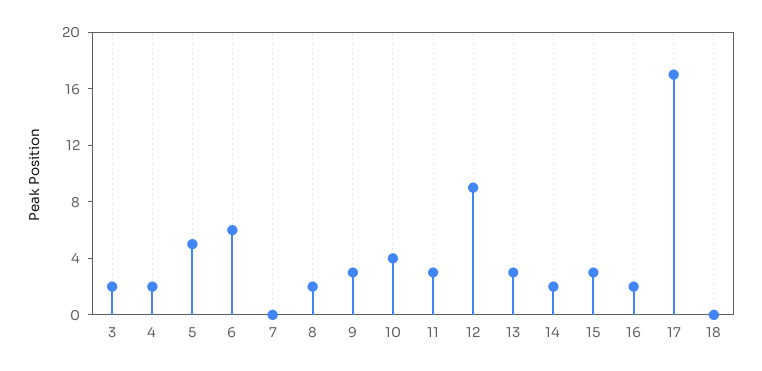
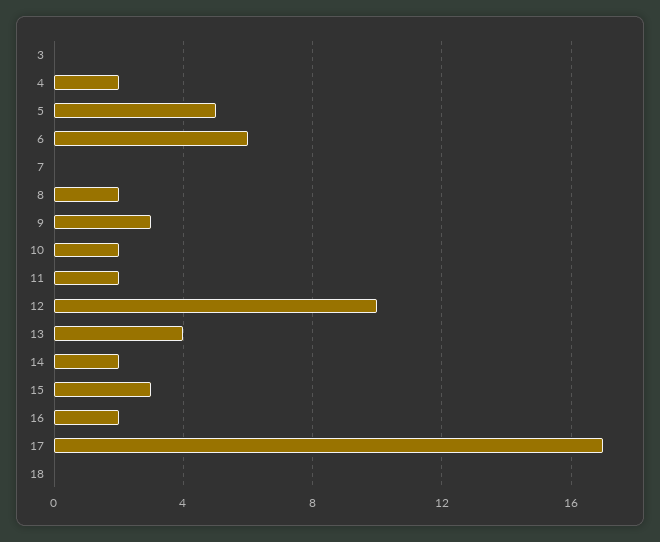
3: 2 -> 0
10: 4 -> 2
11: 3 -> 2
12: 9 -> 10
13: 3 -> 4

